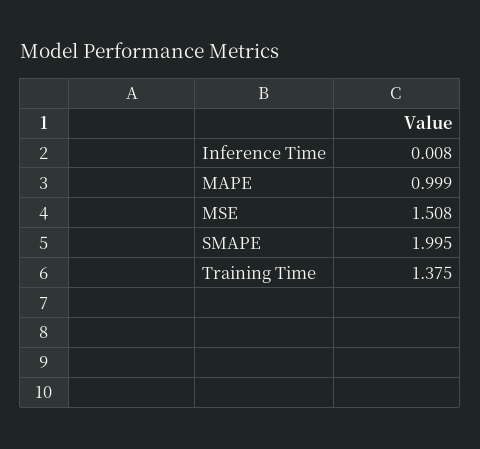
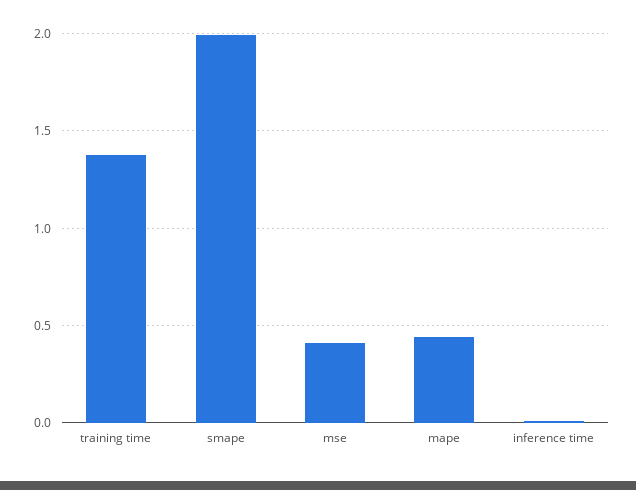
MAPE: 0.999 -> 0.45
MSE: 1.508 -> 0.4

